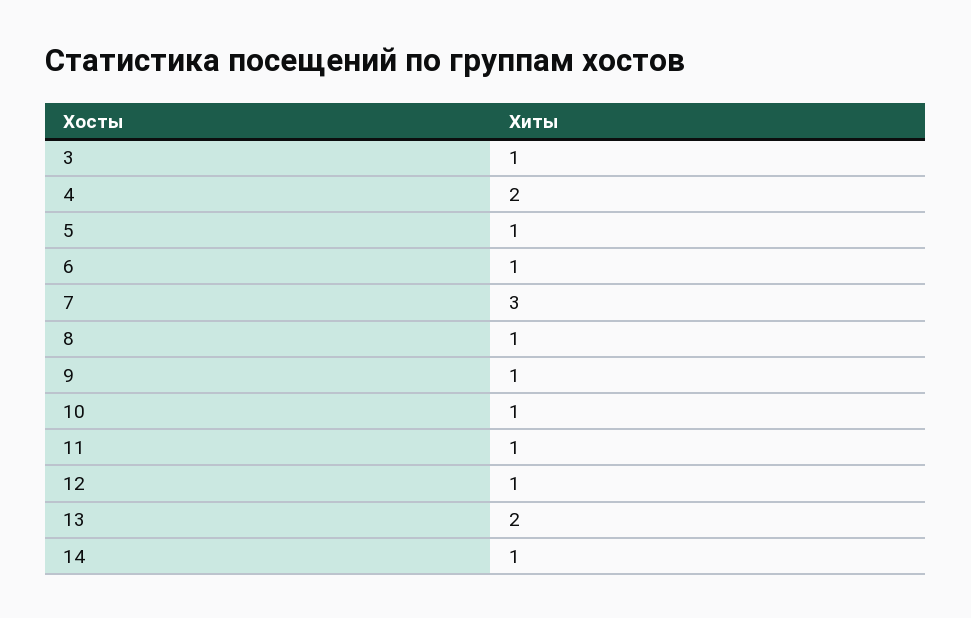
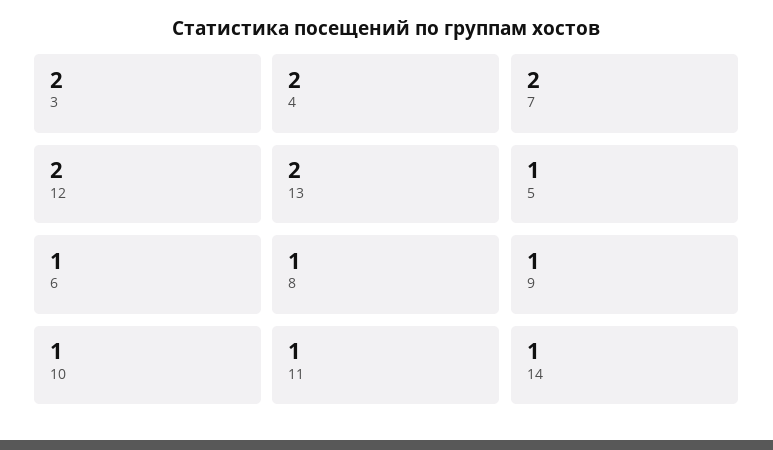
3: 1 -> 2
7: 3 -> 2
12: 1 -> 2

